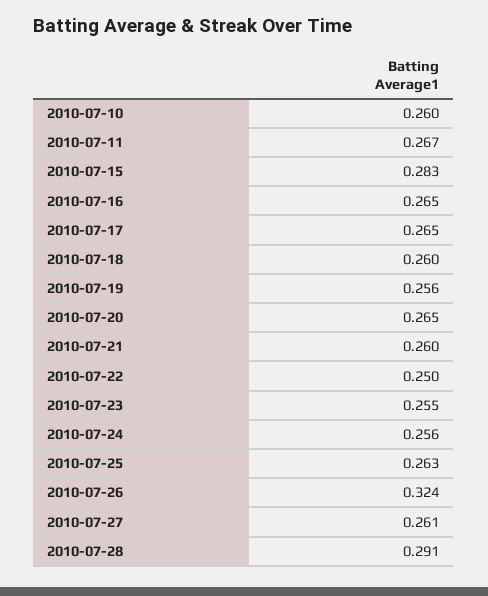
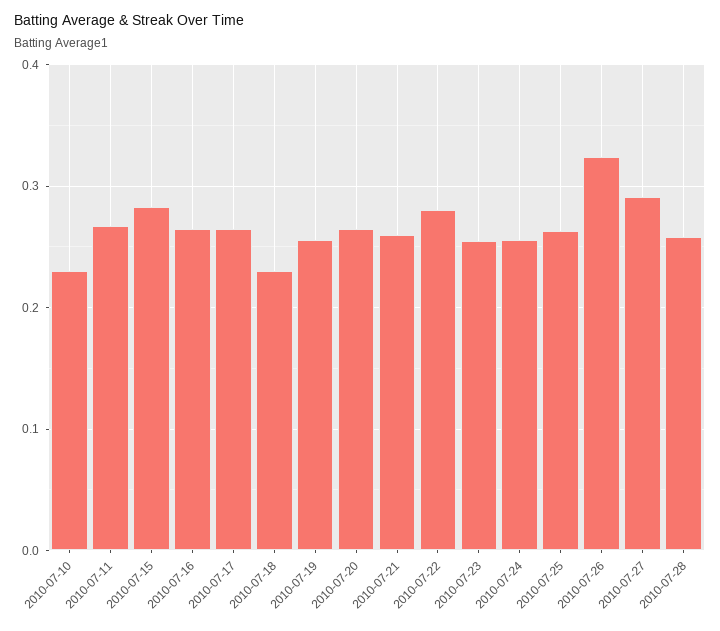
2010-07-10: 0.26 -> 0.23
2010-07-18: 0.26 -> 0.23
2010-07-22: 0.25 -> 0.28
2010-07-27: 0.261 -> 0.29
2010-07-28: 0.291 -> 0.26

